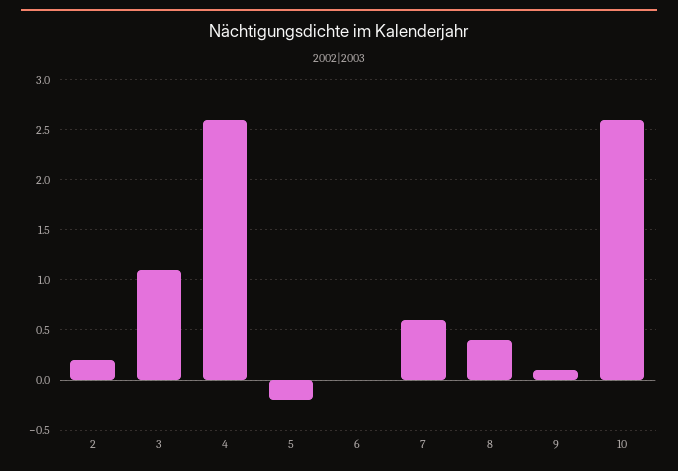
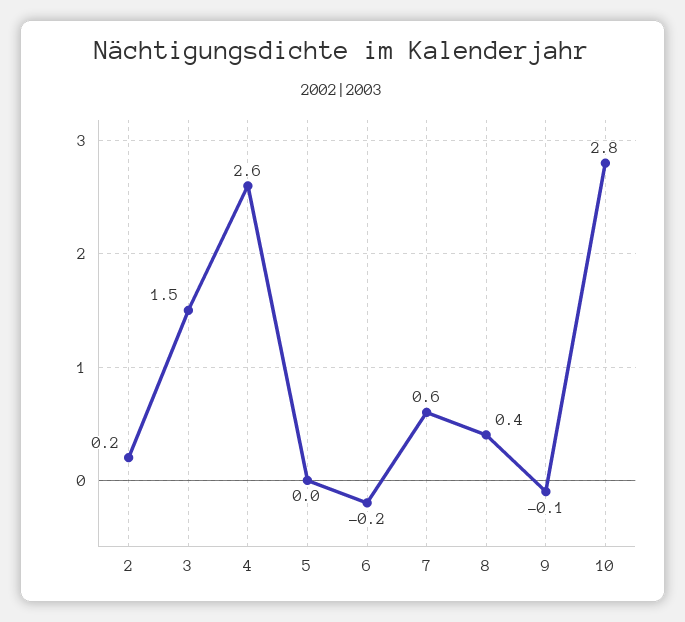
3: 1.1 -> 1.5
5: -0.2 -> 0
6: 0 -> -0.2
9: 0.1 -> -0.1
10: 2.6 -> 2.8

